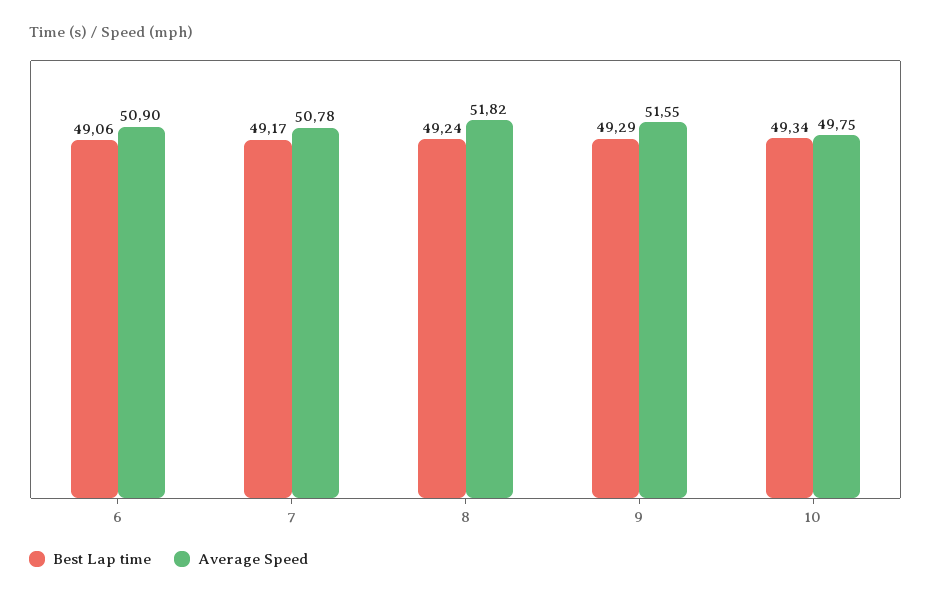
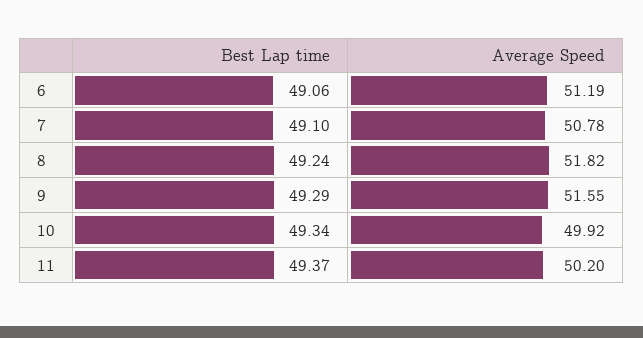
Average Speed, 6: 50.9 -> 51.19
Best Lap time, 7: 49.17 -> 49.1
Average Speed, 10: 49.75 -> 49.92
Best Lap time, 11: none -> 49.37
Average Speed, 11: none -> 50.2

